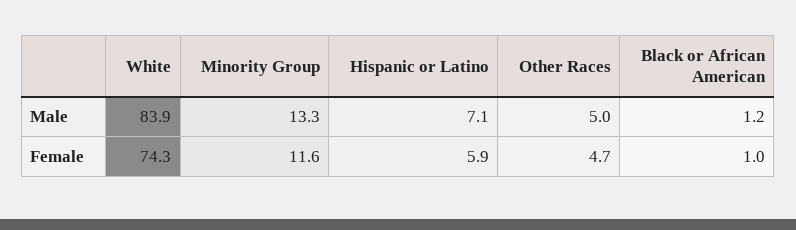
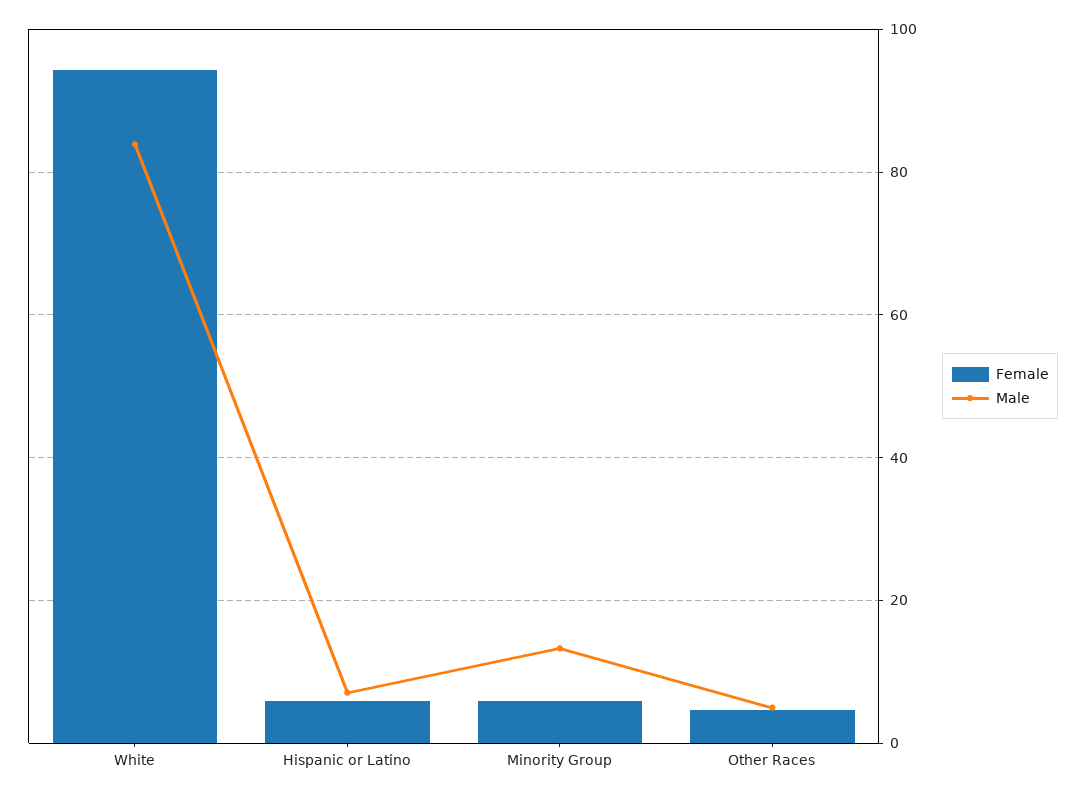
Male, Black or African American: 1.2 -> none
Female, White: 74.3 -> 94
Female, Minority Group: 11.6 -> 6
Female, Black or African American: 1 -> none

